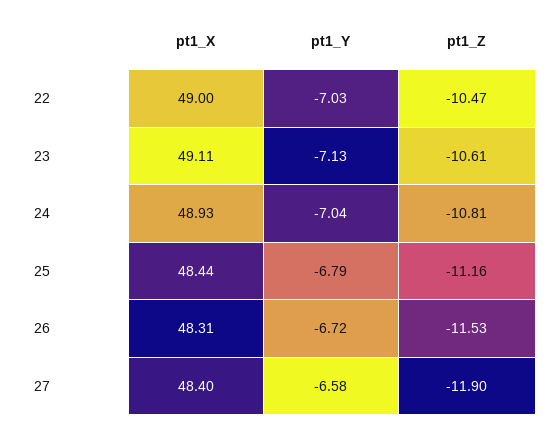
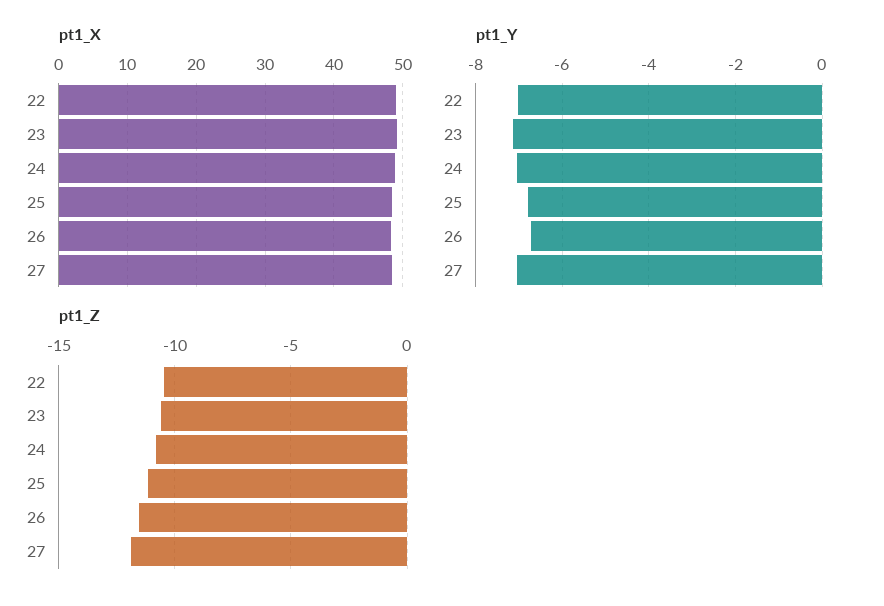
pt1_Y, 27: -6.58 -> -7

